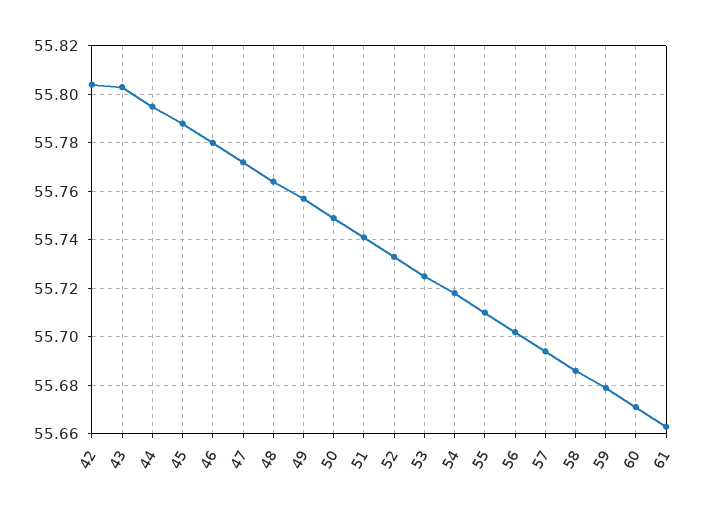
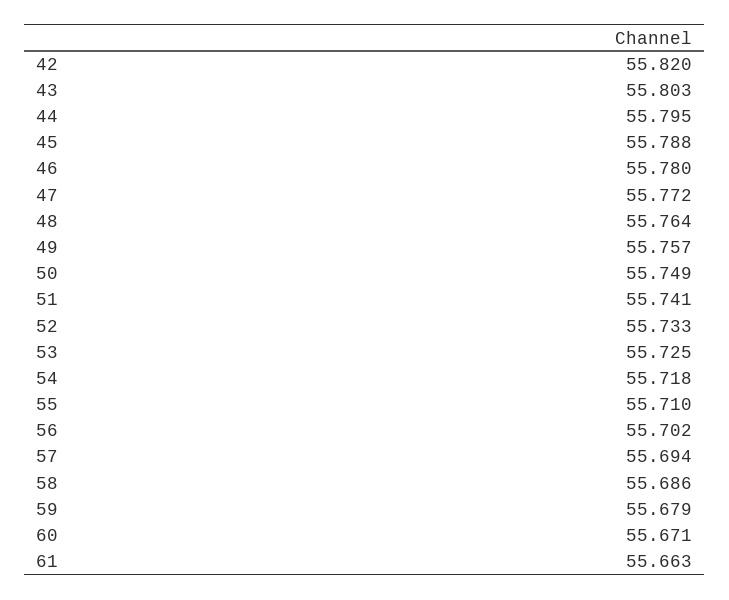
42: 55.805 -> 55.82

